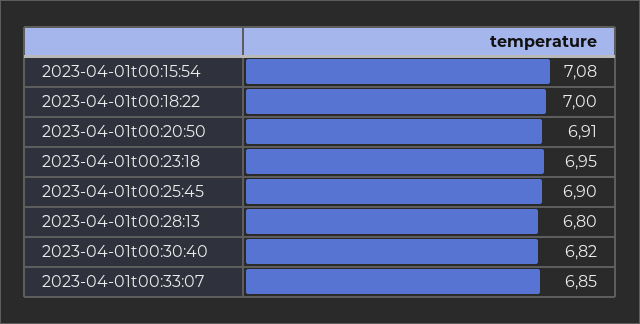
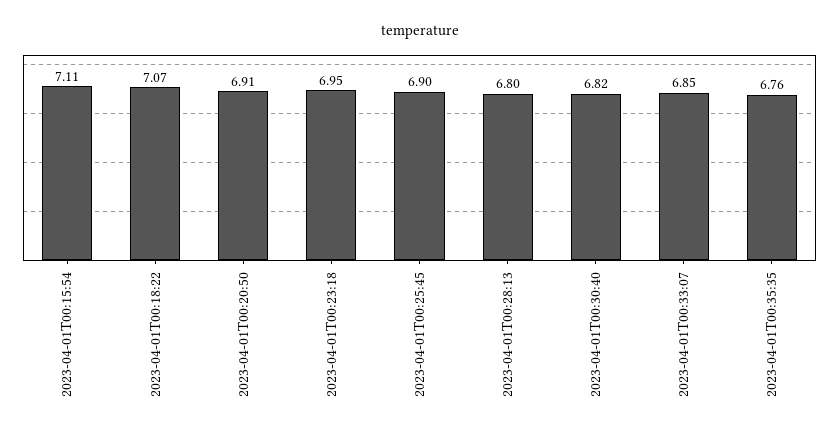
2023-04-01t00:15:54: 7.08 -> 7.11
2023-04-01t00:18:22: 7 -> 7.07
2023-04-01T00:35:35: none -> 6.76

